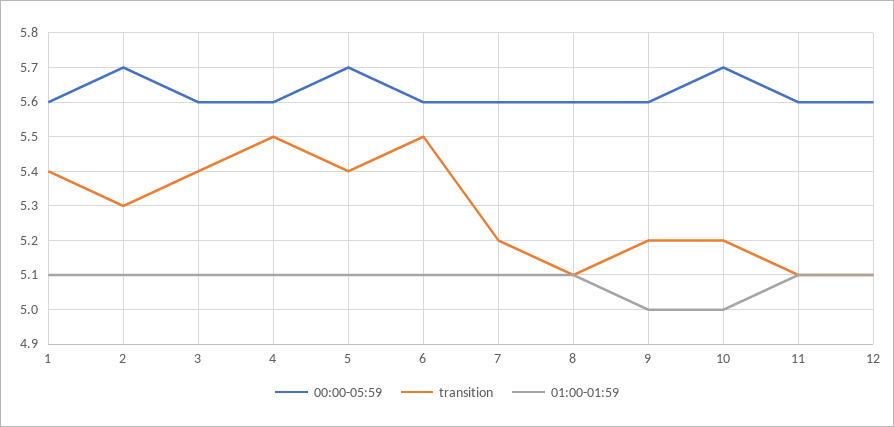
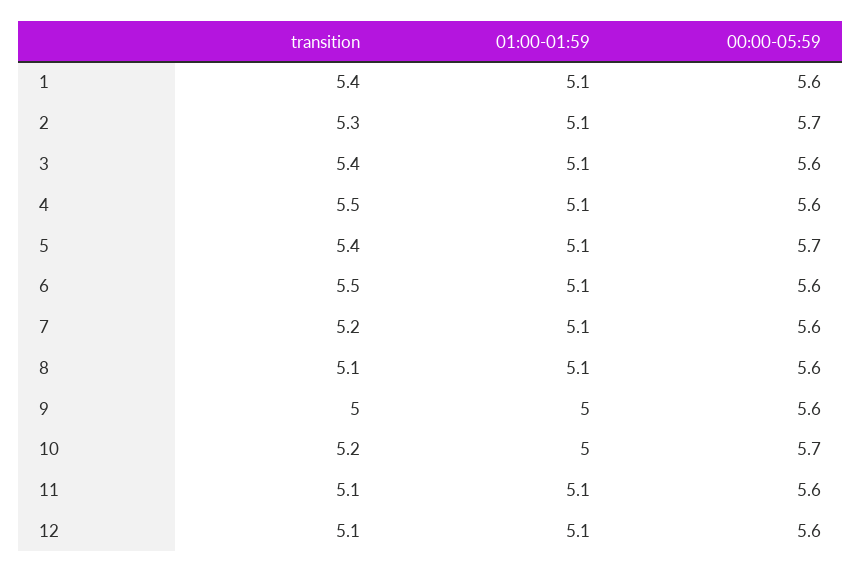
transition, 9: 5.2 -> 5

